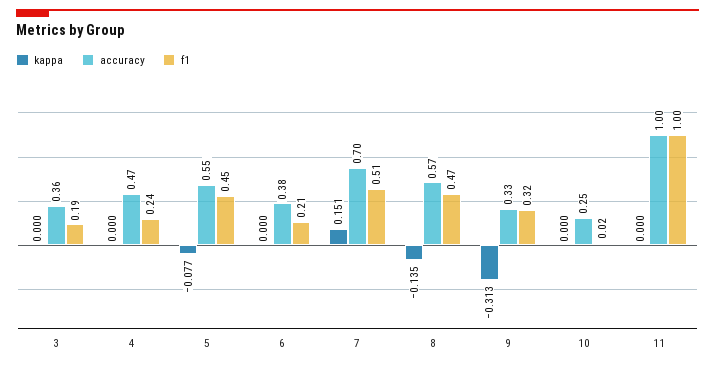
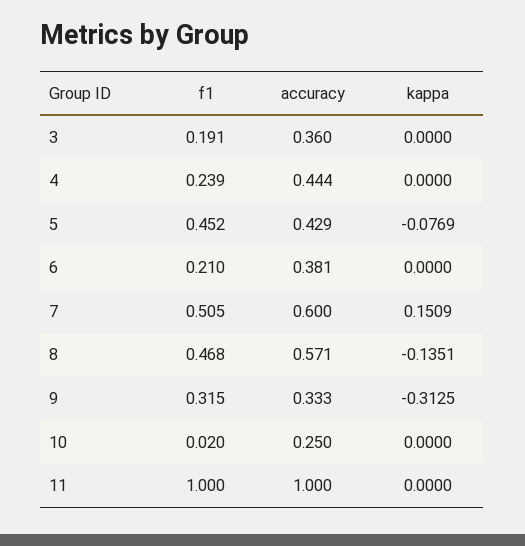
accuracy, 4: 0.47 -> 0.444
accuracy, 5: 0.55 -> 0.429
accuracy, 7: 0.7 -> 0.6

